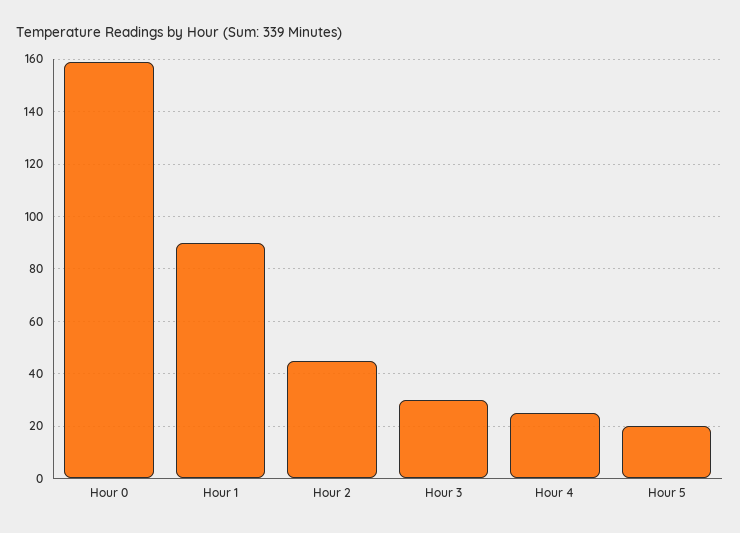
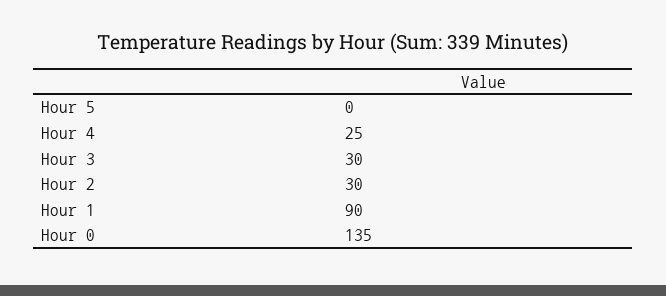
Hour 0: 160 -> 135
Hour 2: 45 -> 30
Hour 5: 20 -> 0

